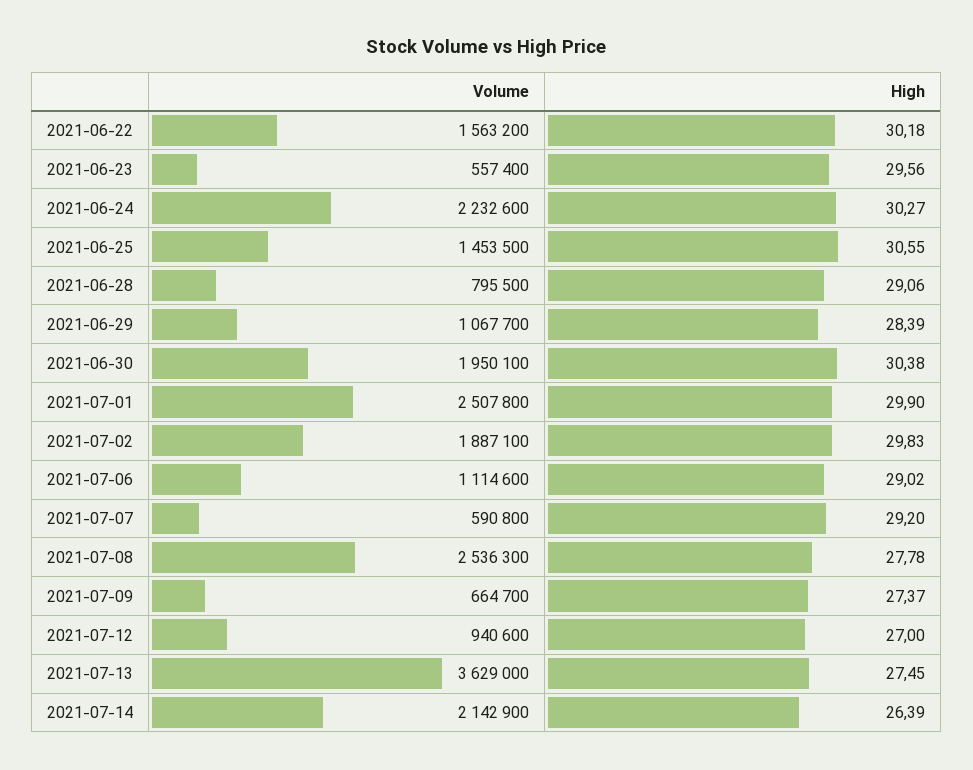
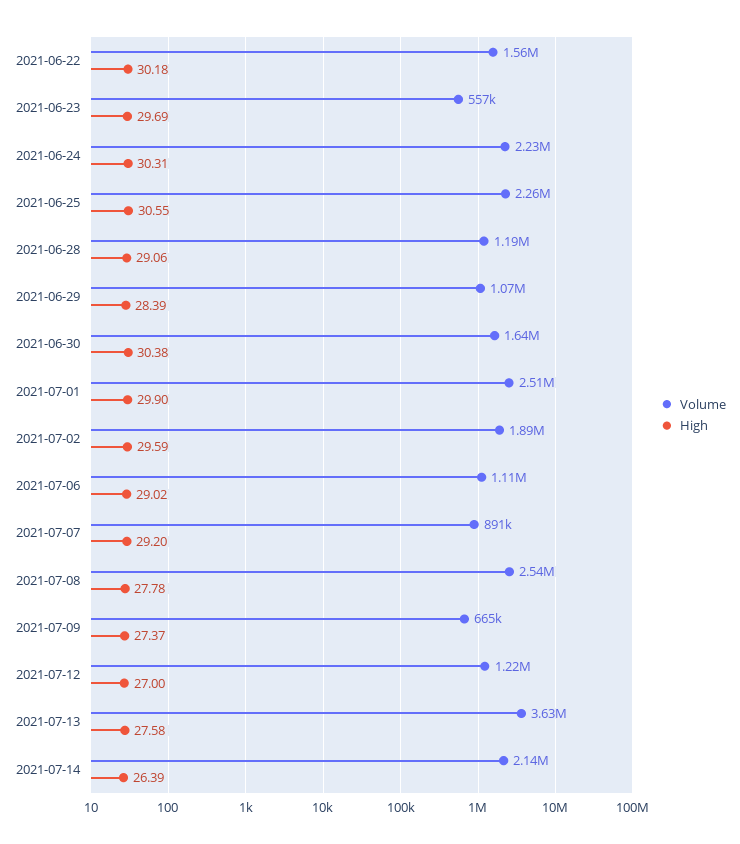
High, 2021-06-23: 29.56 -> 29.69
High, 2021-06-24: 30.27 -> 30.31
Volume, 2021-06-25: 1453500 -> 2260000
Volume, 2021-06-28: 795500 -> 1190000
Volume, 2021-06-30: 1950100 -> 1640000
High, 2021-07-02: 29.83 -> 29.59
Volume, 2021-07-07: 590800 -> 891000
Volume, 2021-07-12: 940600 -> 1220000
High, 2021-07-13: 27.45 -> 27.58

